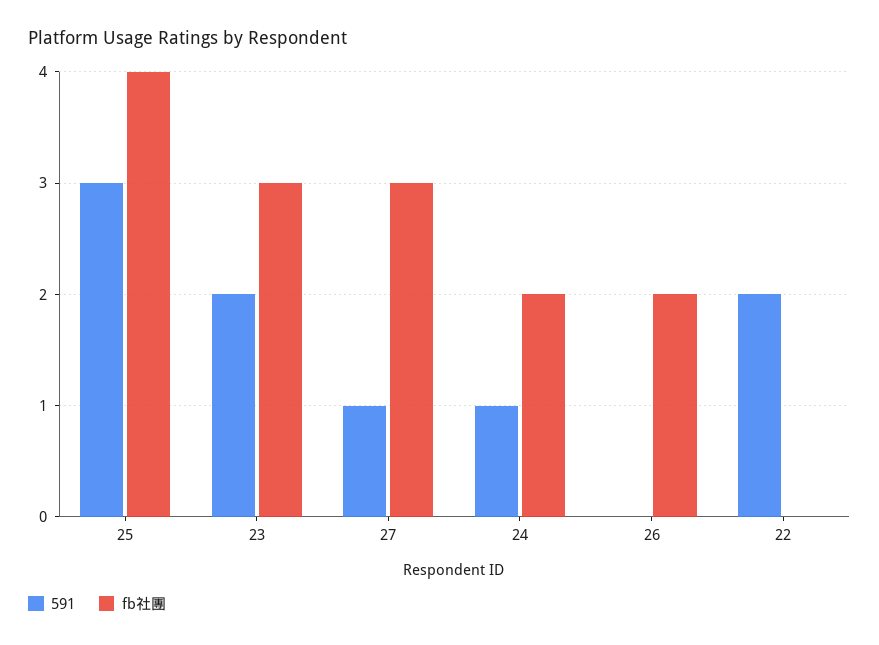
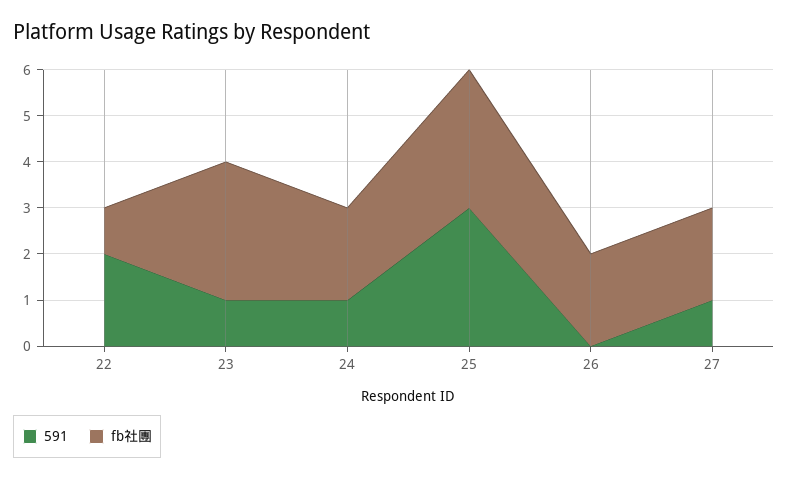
fb社團, 25: 4 -> 3
591, 23: 2 -> 1
fb社團, 27: 3 -> 2
fb社團, 22: 0 -> 1

